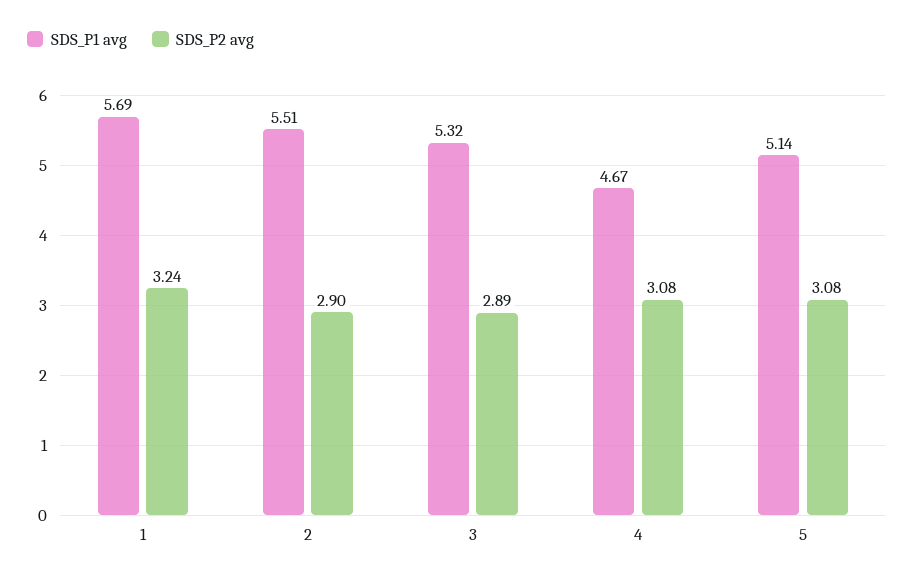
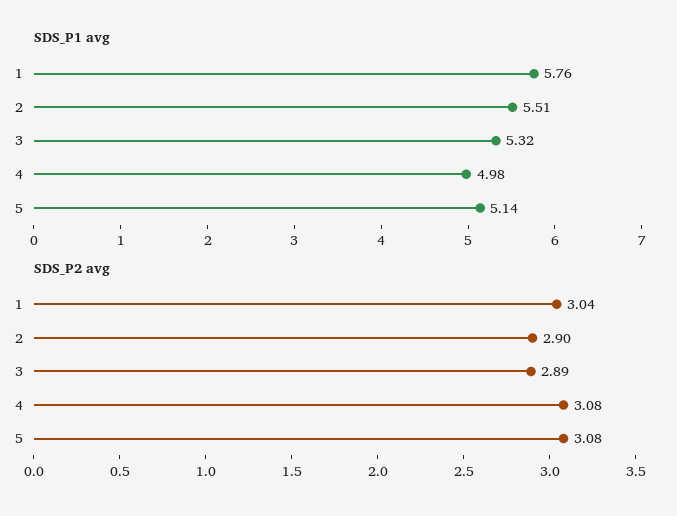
SDS_P1 avg, 1: 5.69 -> 5.76
SDS_P2 avg, 1: 3.24 -> 3.04
SDS_P1 avg, 4: 4.67 -> 4.98

